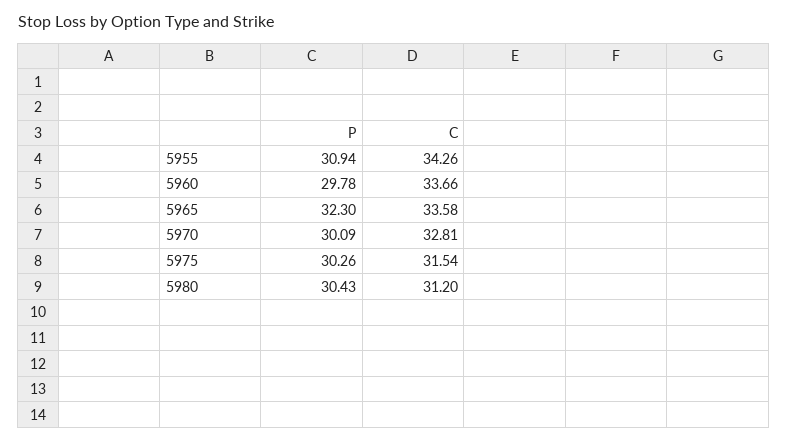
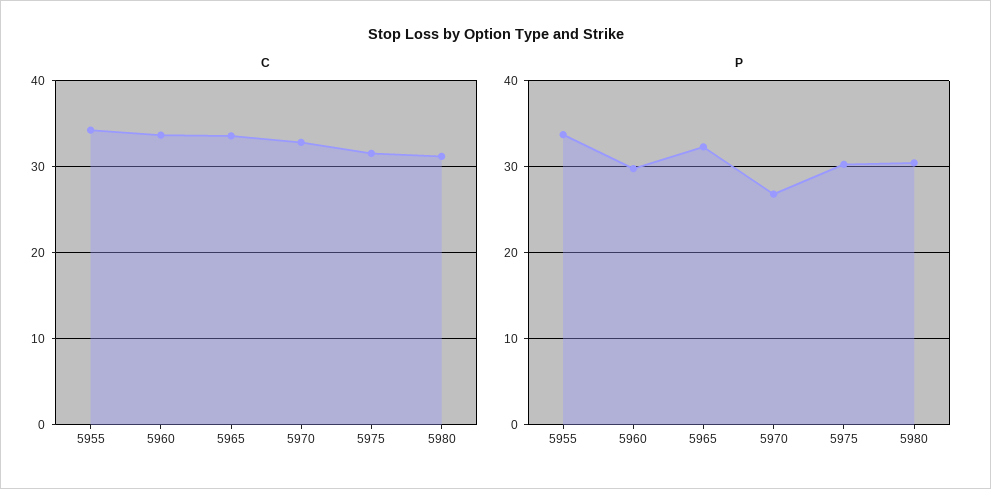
P, 5955: 30.94 -> 34
P, 5970: 30.09 -> 27

